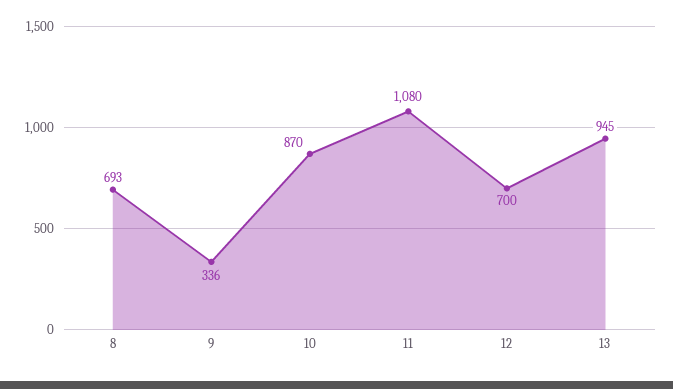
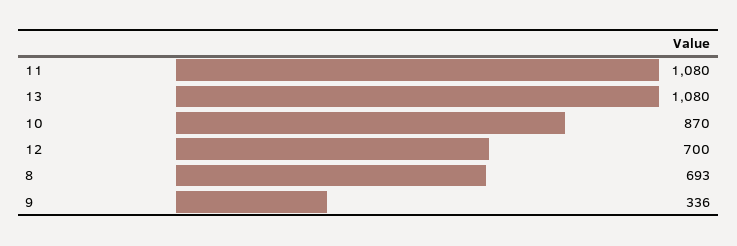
13: 945 -> 1080

